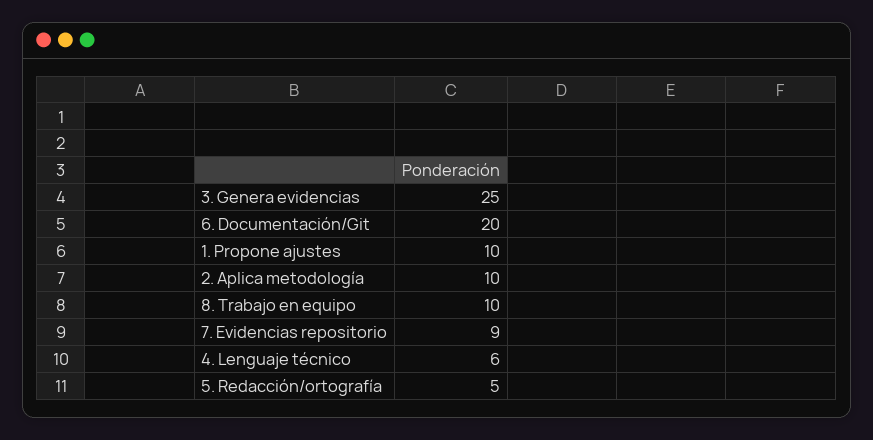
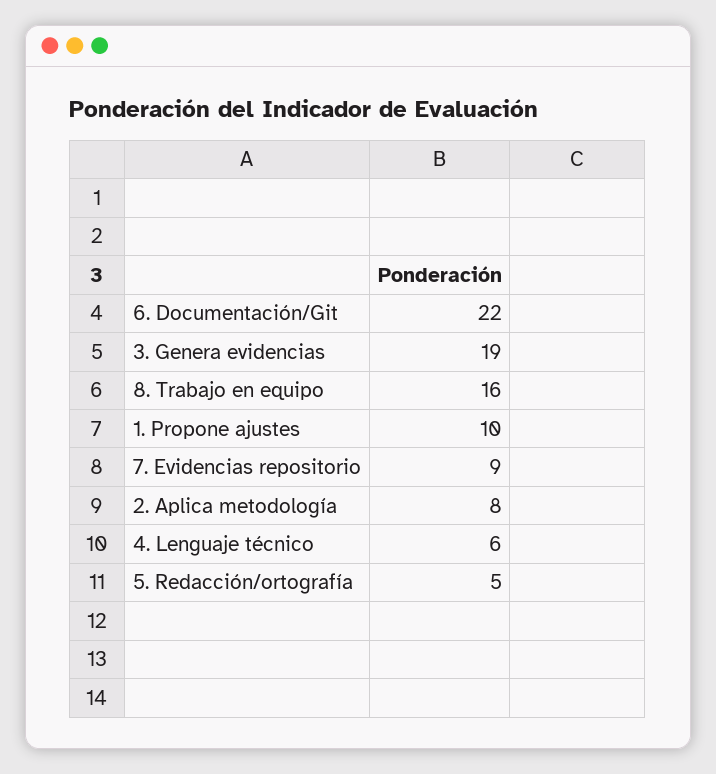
3. Genera evidencias: 25 -> 19
6. Documentación/Git: 20 -> 22
2. Aplica metodología: 10 -> 8
8. Trabajo en equipo: 10 -> 16

